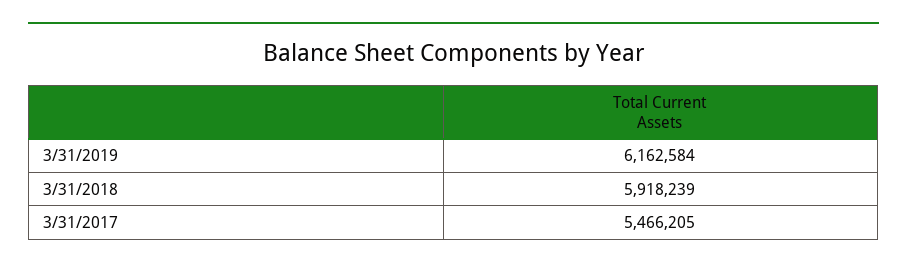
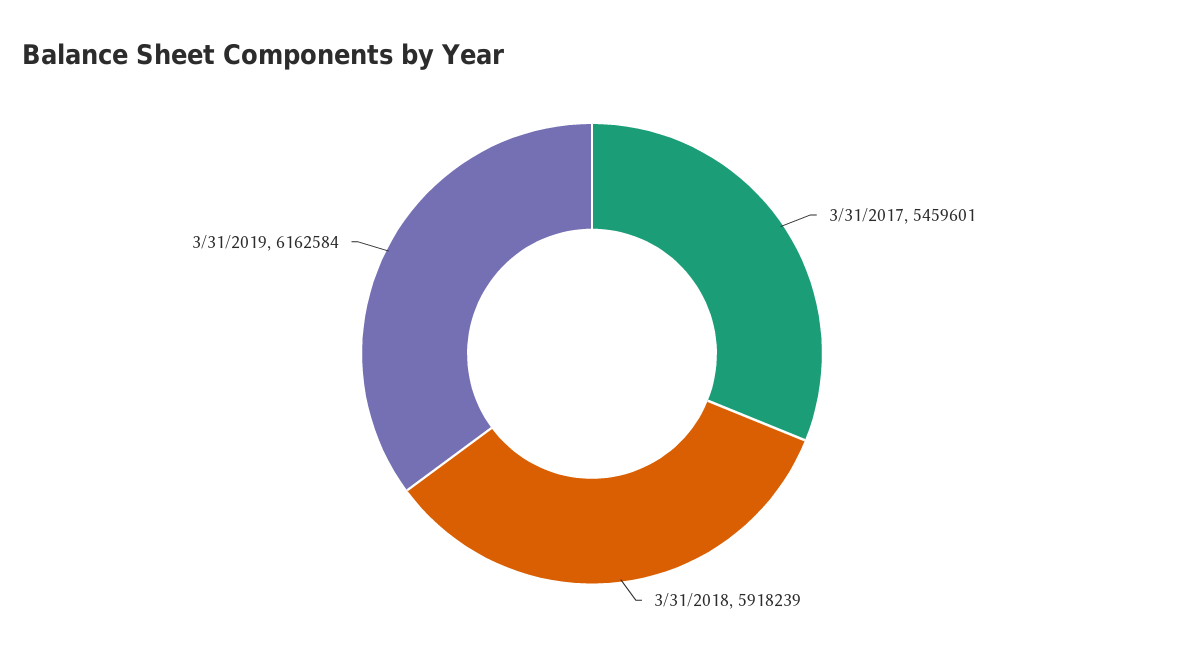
3/31/2017: 5466205 -> 5459601

